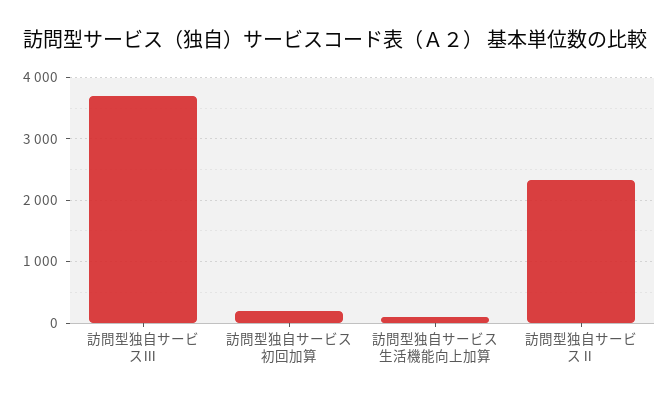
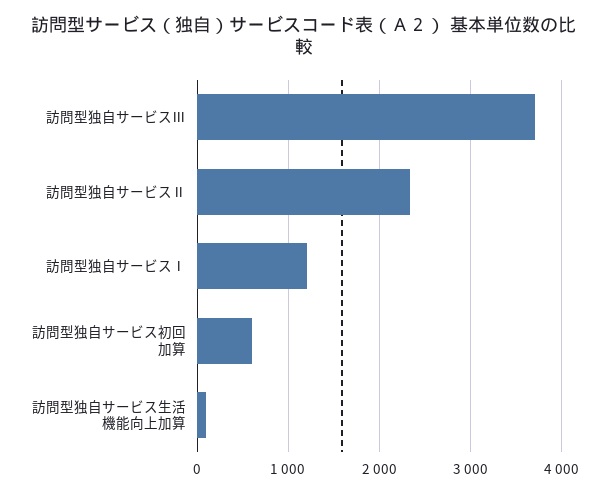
訪問型独自サービス初回加算: 200 -> 600
訪問型独自サービスⅠ: none -> 1200

